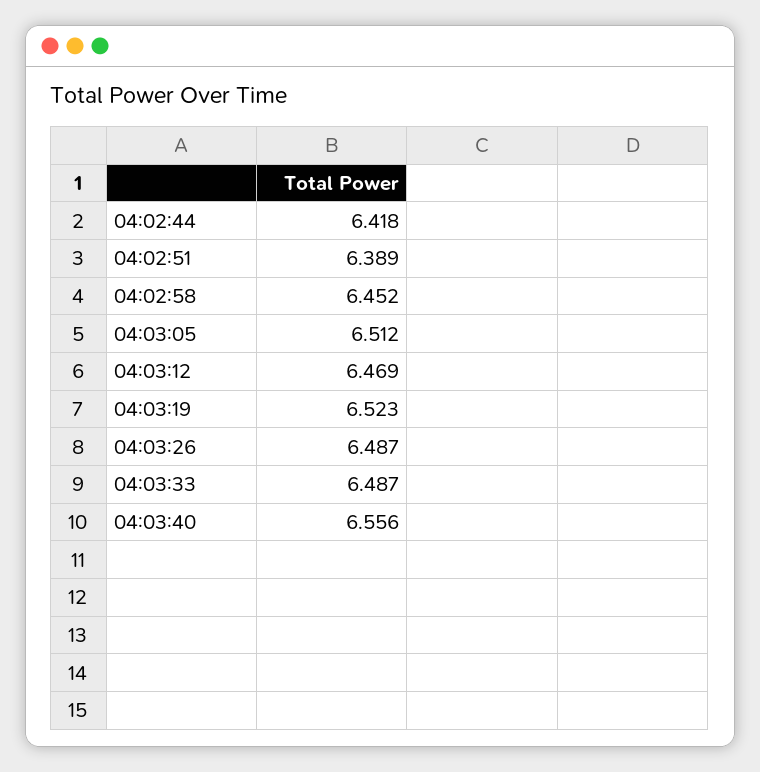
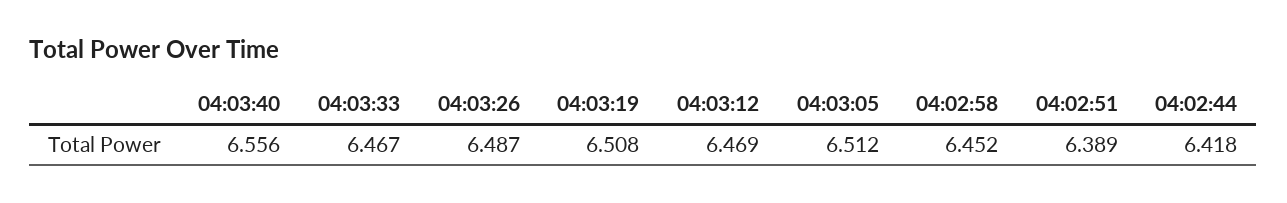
04:03:19: 6.523 -> 6.508
04:03:33: 6.487 -> 6.467

